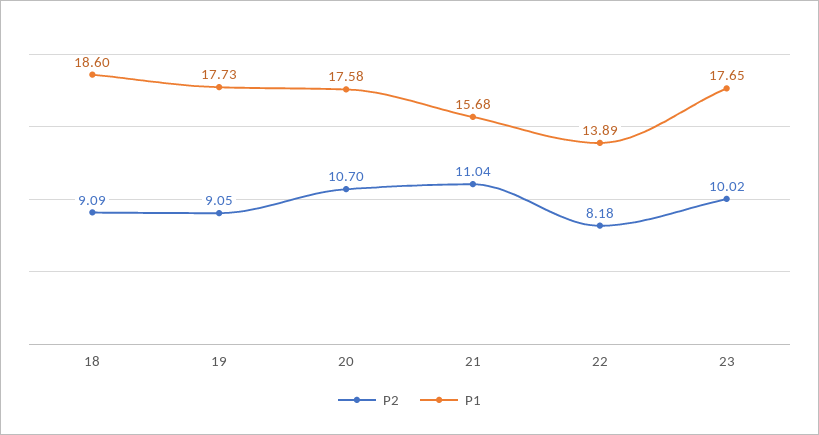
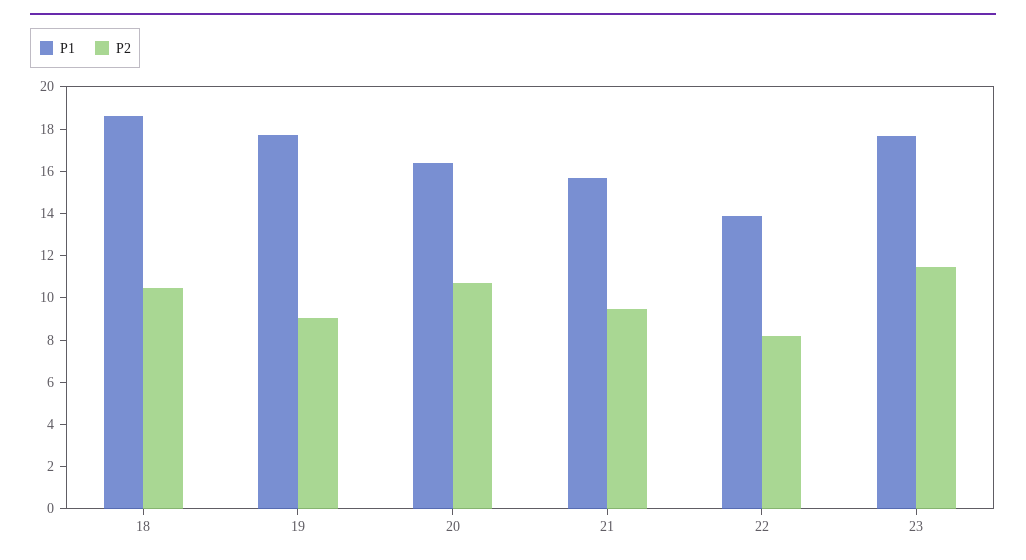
P2, 18: 9.09 -> 10.5
P1, 20: 17.58 -> 16.5
P2, 21: 11.04 -> 9.5
P2, 23: 10.02 -> 11.5

